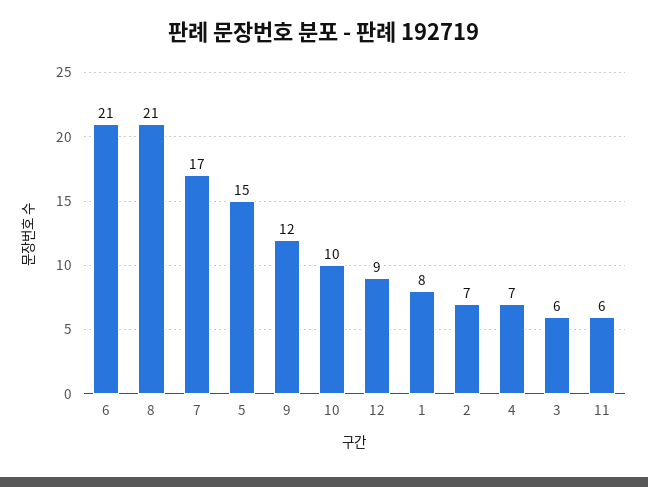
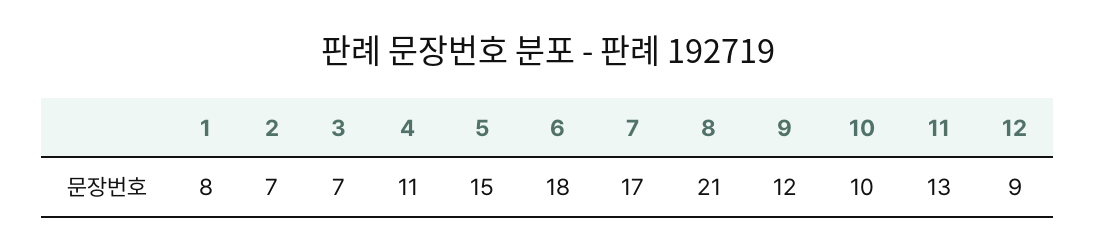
6: 21 -> 18
4: 7 -> 11
3: 6 -> 7
11: 6 -> 13

